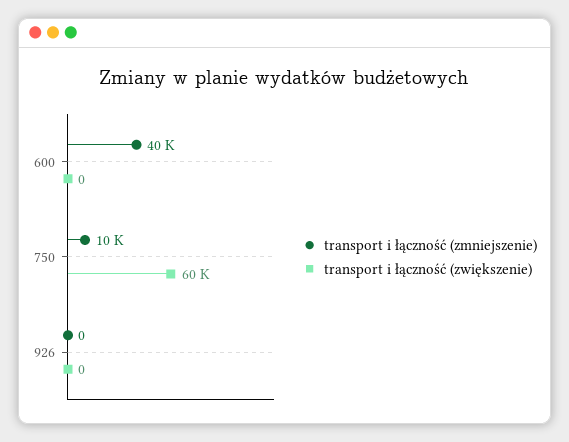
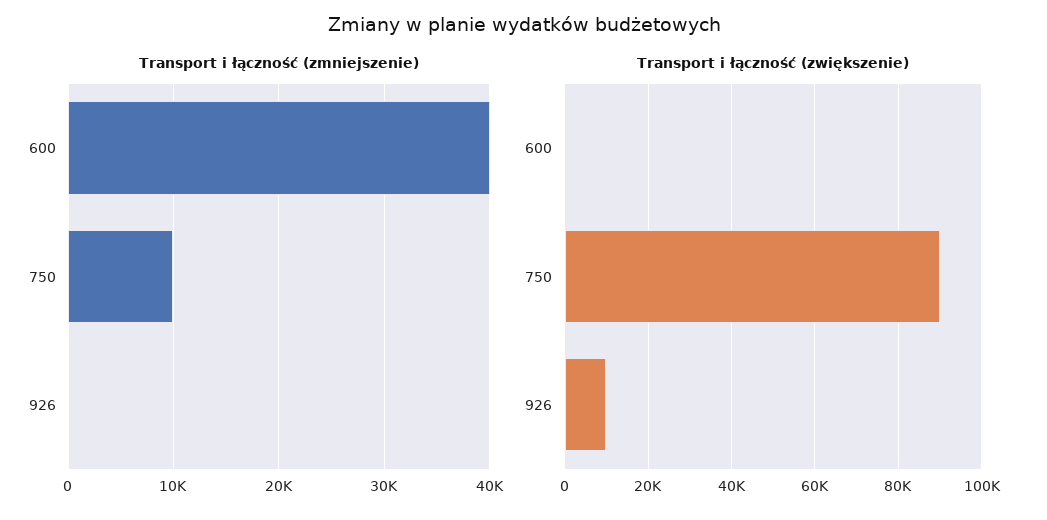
transport i łączność (zwiększenie), 750: 60000 -> 90000
transport i łączność (zwiększenie), 926: 0 -> 10000

